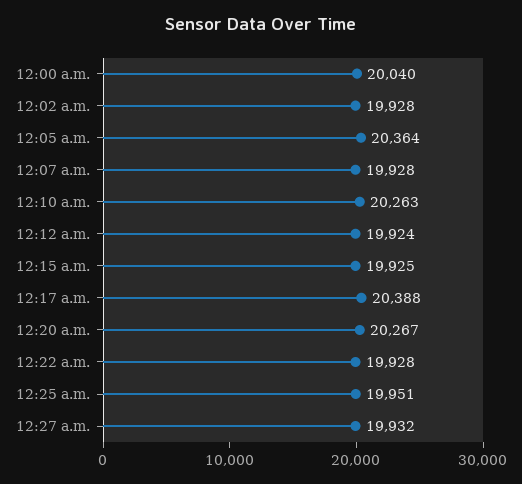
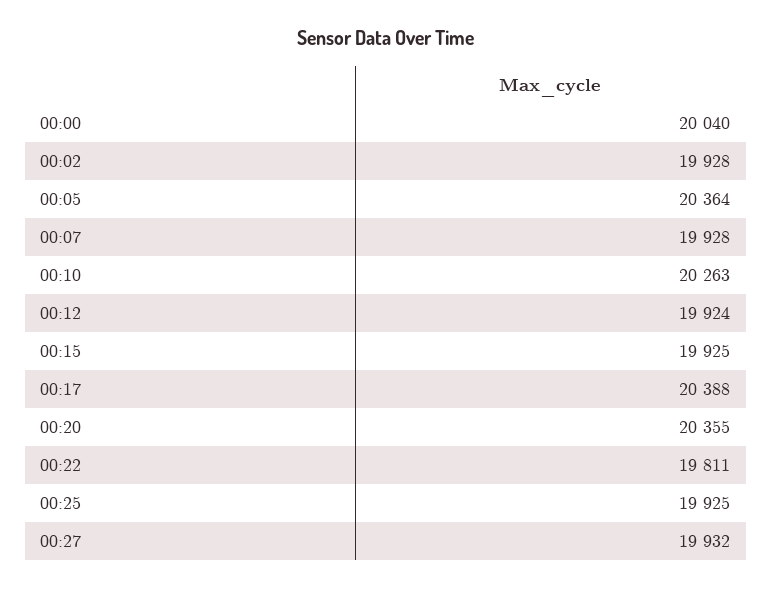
12:20 a.m.: 20267 -> 20355
12:22 a.m.: 19928 -> 19811
12:25 a.m.: 19951 -> 19925

